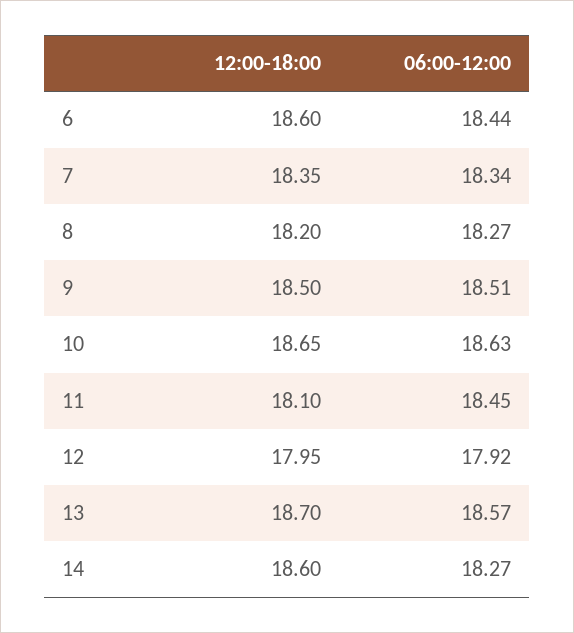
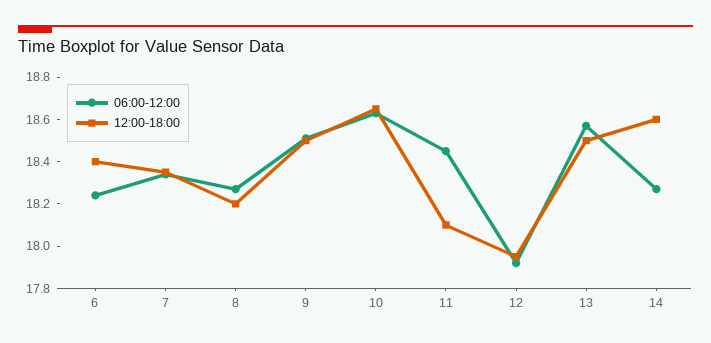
12:00-18:00, 6: 18.6 -> 18.4
06:00-12:00, 6: 18.44 -> 18.25
12:00-18:00, 13: 18.7 -> 18.5

